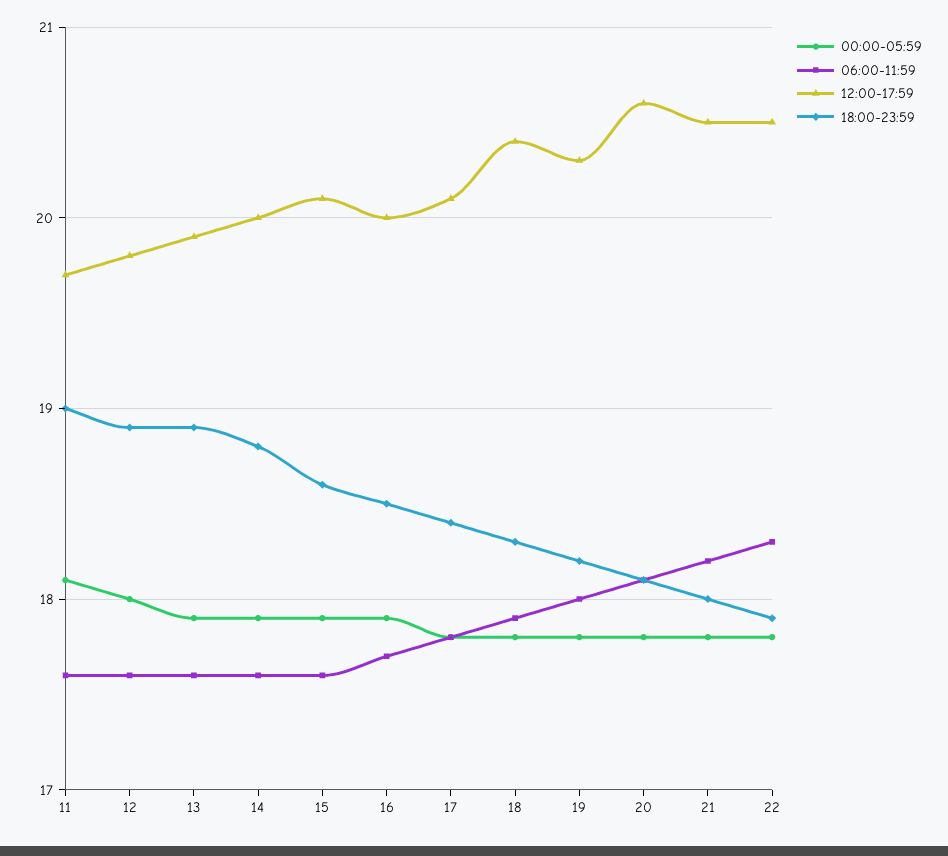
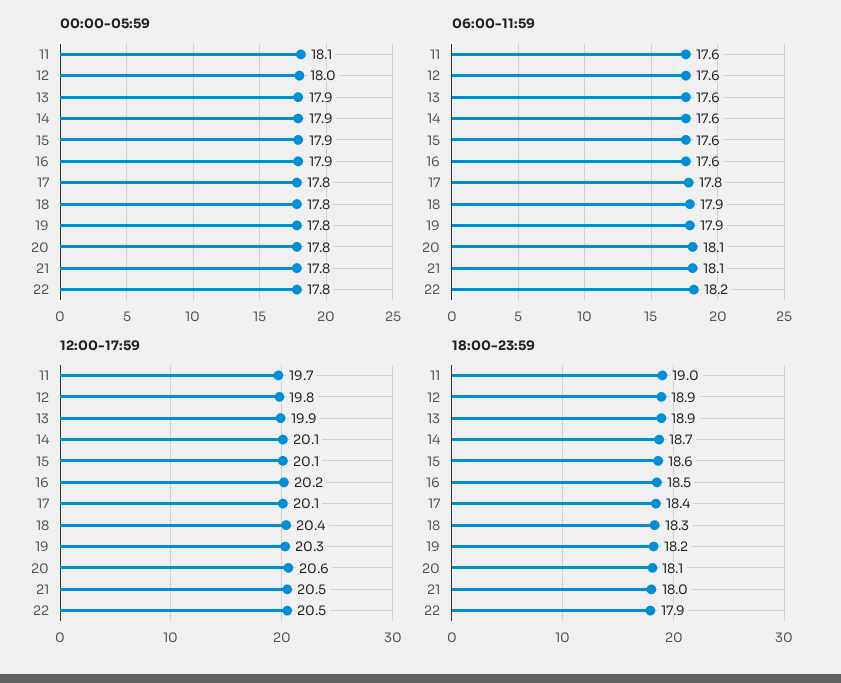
12:00-17:59, 14: 20 -> 20.1
18:00-23:59, 14: 18.8 -> 18.7
06:00-11:59, 16: 17.7 -> 17.6
12:00-17:59, 16: 20 -> 20.2
06:00-11:59, 19: 18 -> 17.9
06:00-11:59, 21: 18.2 -> 18.1
06:00-11:59, 22: 18.3 -> 18.2

